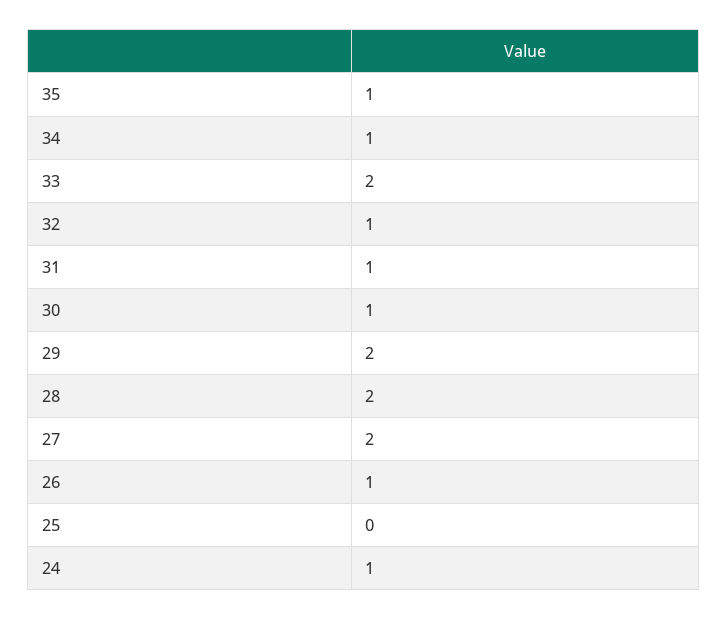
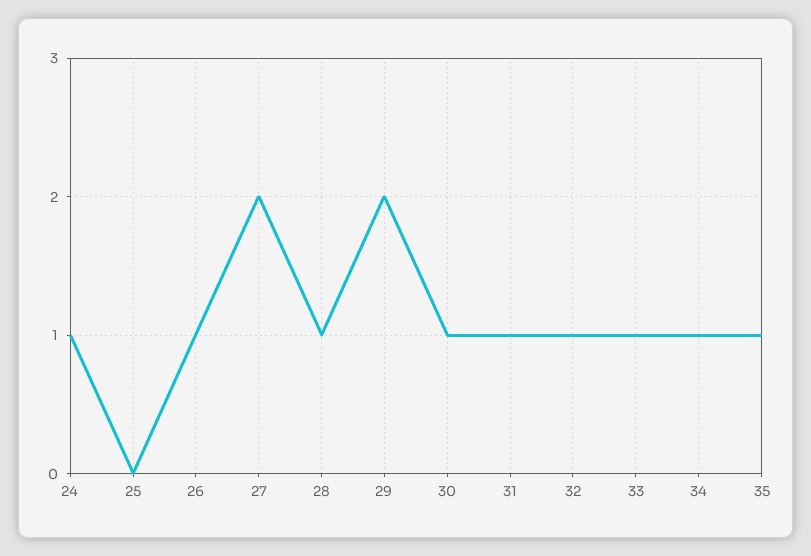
33: 2 -> 1
28: 2 -> 1

